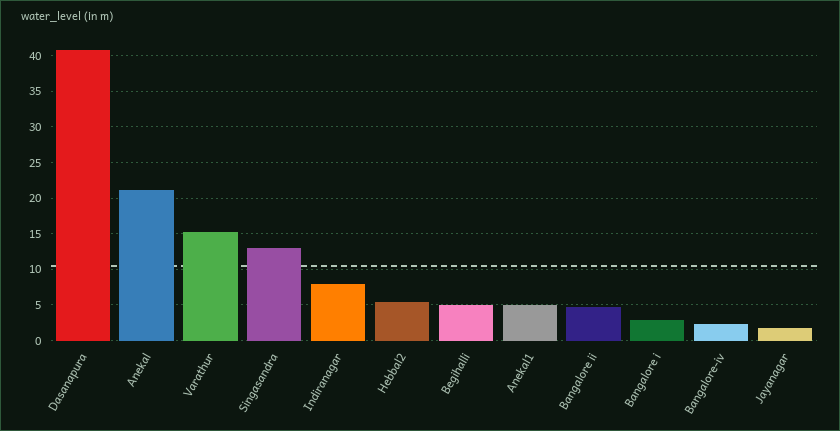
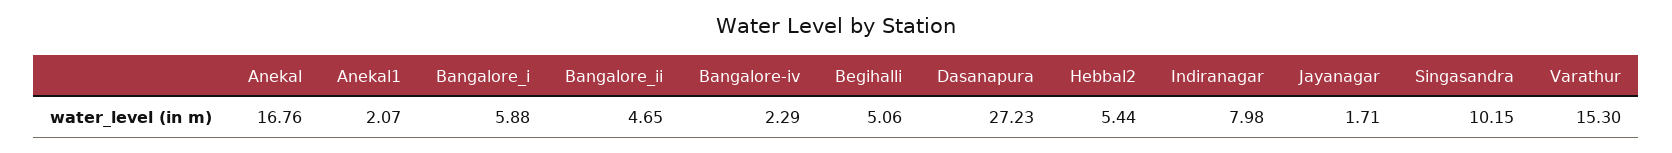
Dasanapura: 41 -> 27.23
Anekal: 21 -> 16.76
Singasandra: 13 -> 10.15
Anekal1: 5 -> 2.07
Bangalore i: 3 -> 5.88

